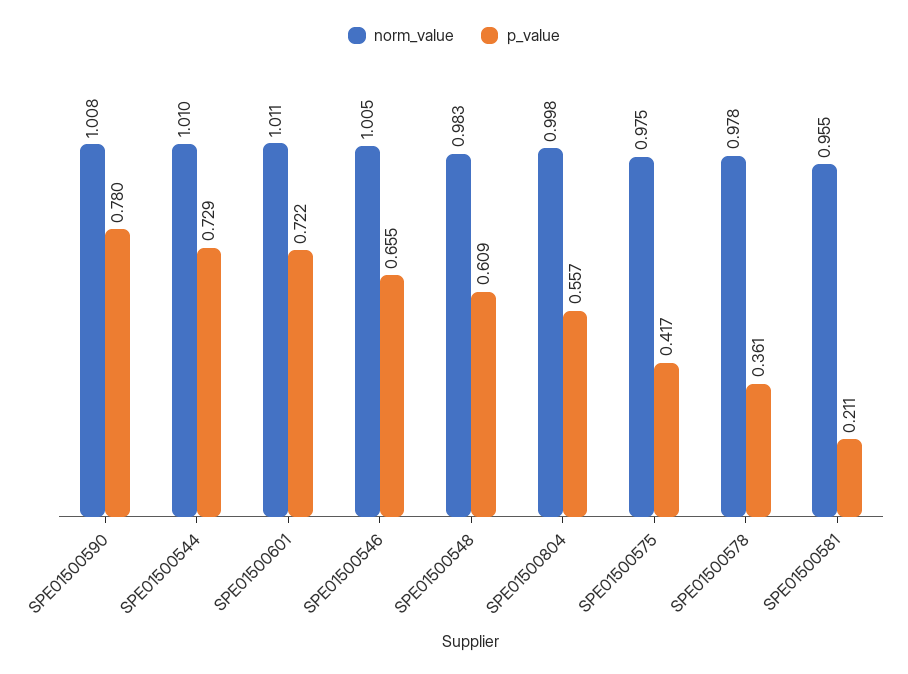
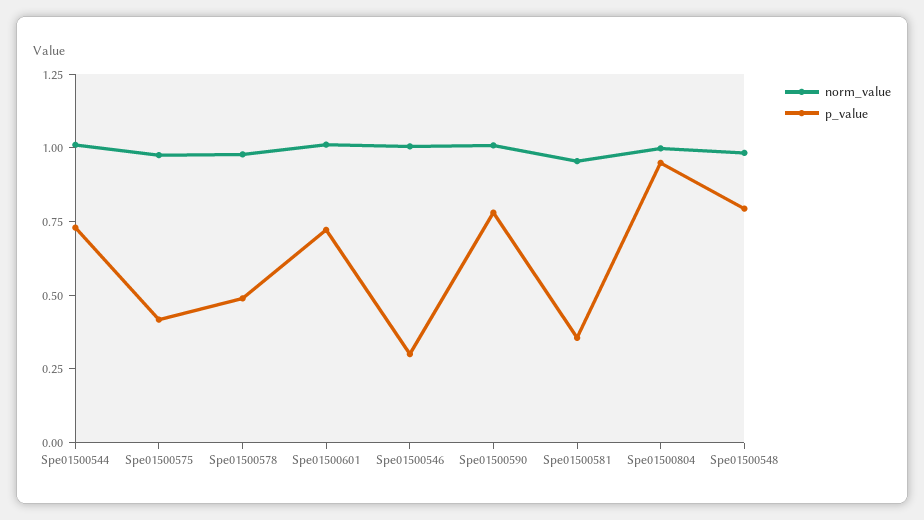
p_value, SPE01500546: 0.655 -> 0.3
p_value, SPE01500548: 0.609 -> 0.8
p_value, SPE01500804: 0.557 -> 0.95
p_value, SPE01500578: 0.361 -> 0.5
p_value, SPE01500581: 0.211 -> 0.35

